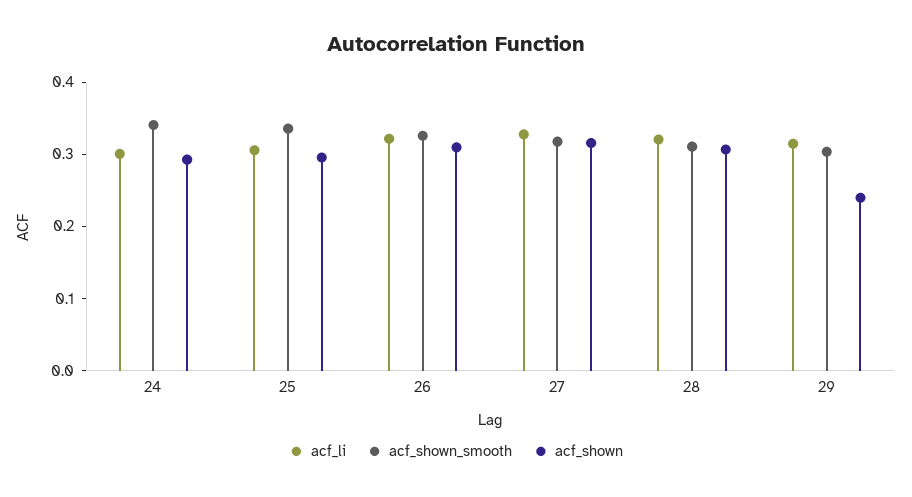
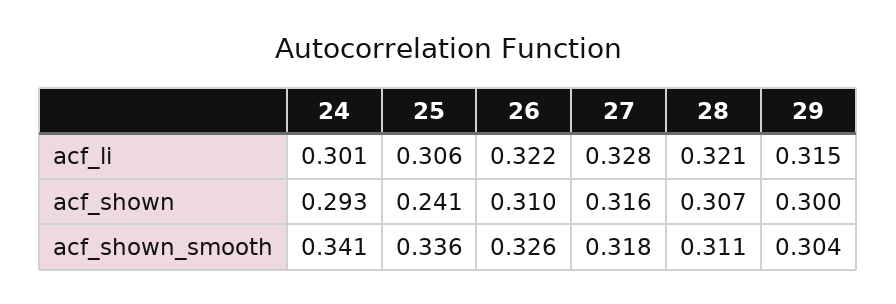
acf_shown, 25: 0.3 -> 0.241
acf_shown, 29: 0.24 -> 0.3

